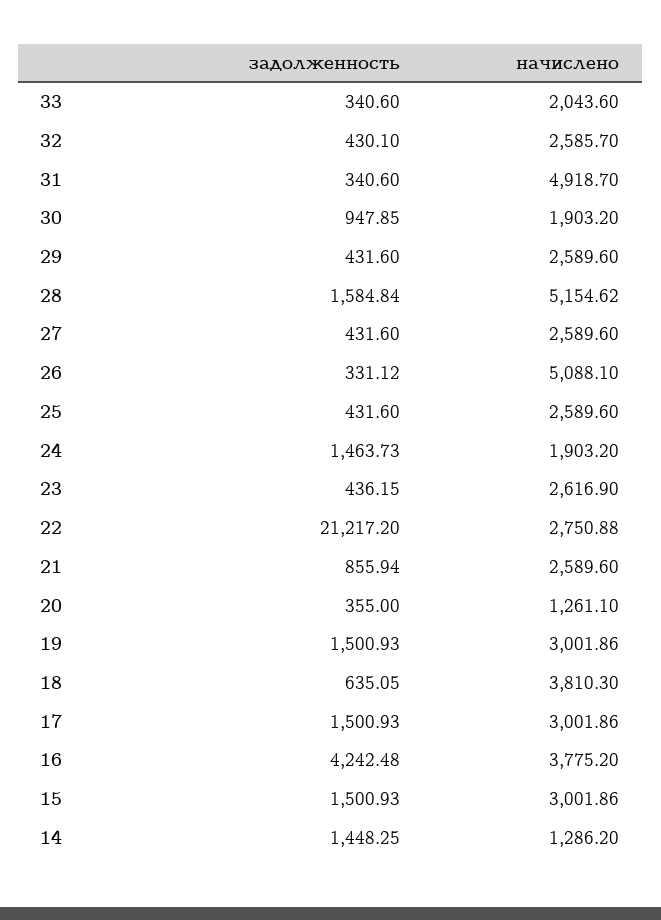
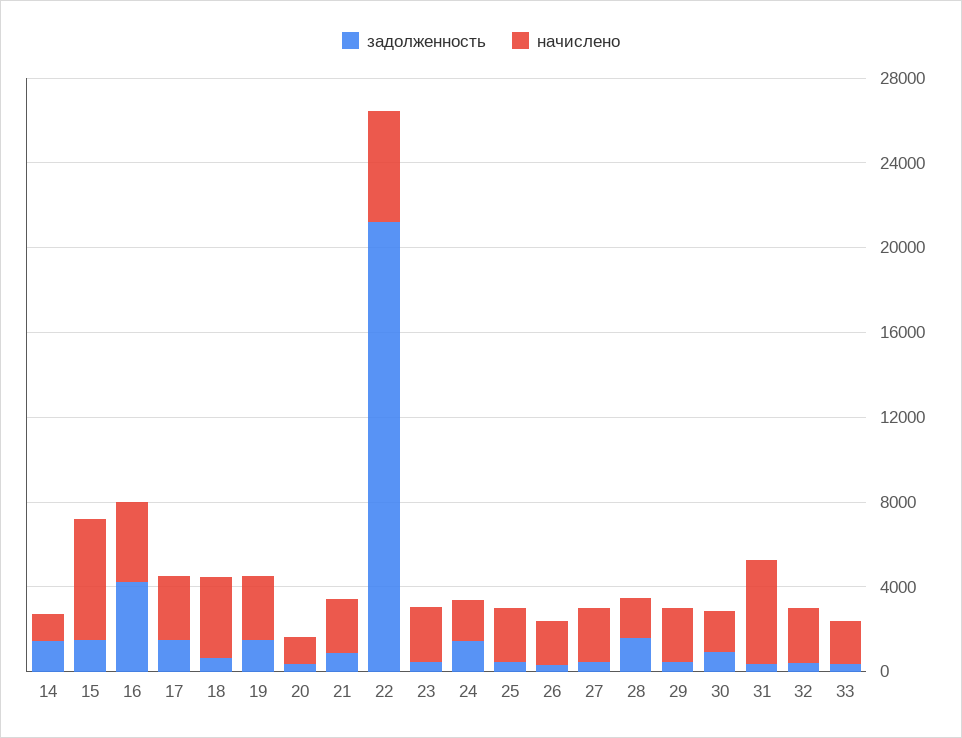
начислено, 28: 5154.62 -> 2000
начислено, 26: 5088.1 -> 2000
начислено, 22: 2750.88 -> 5000
начислено, 15: 3001.86 -> 6000

